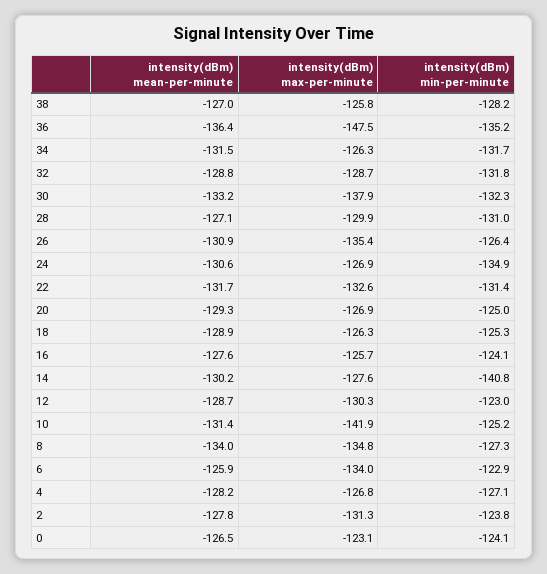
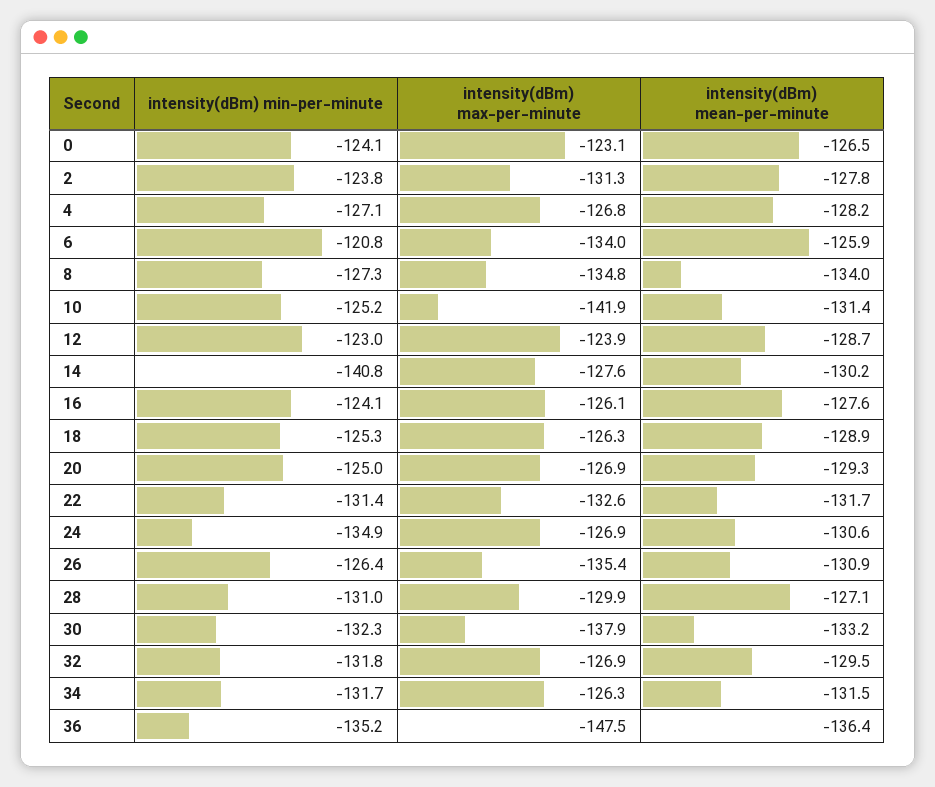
intensity(dBm) mean-per-minute, 38: -127 -> none
intensity(dBm) max-per-minute, 38: -125.8 -> none
intensity(dBm) min-per-minute, 38: -128.2 -> none
intensity(dBm) mean-per-minute, 32: -128.8 -> -129.5
intensity(dBm) max-per-minute, 32: -128.7 -> -126.9
intensity(dBm) max-per-minute, 16: -125.7 -> -126.1
intensity(dBm) max-per-minute, 12: -130.3 -> -123.9
intensity(dBm) min-per-minute, 6: -122.9 -> -120.8

